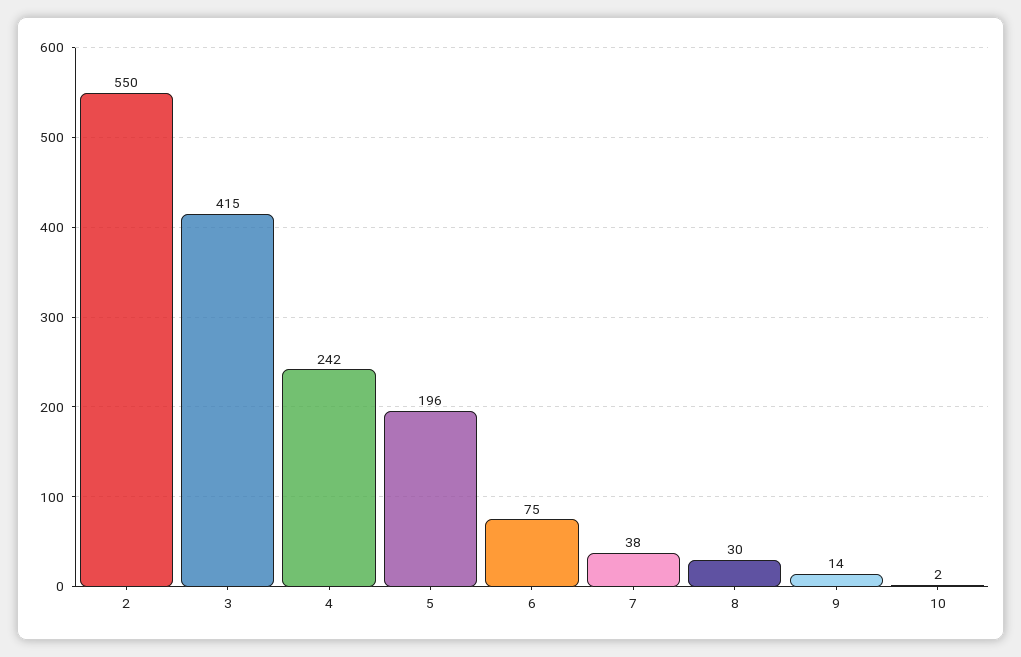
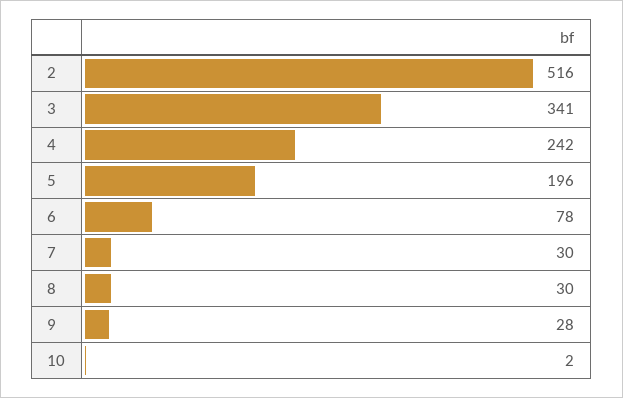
2: 550 -> 516
3: 415 -> 341
6: 75 -> 78
7: 38 -> 30
9: 14 -> 28

